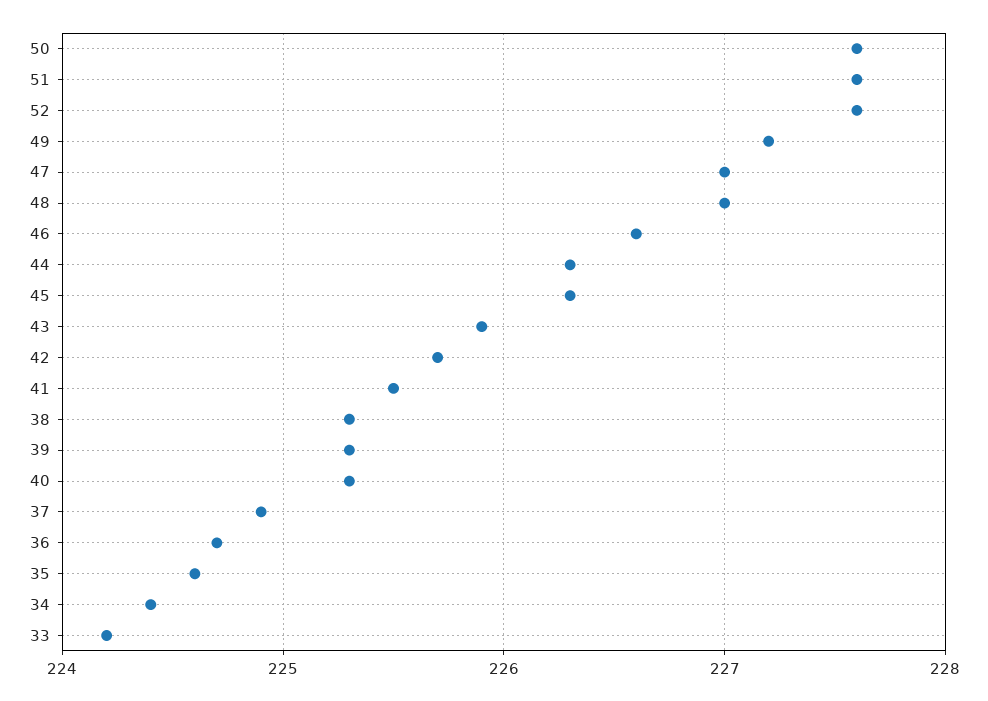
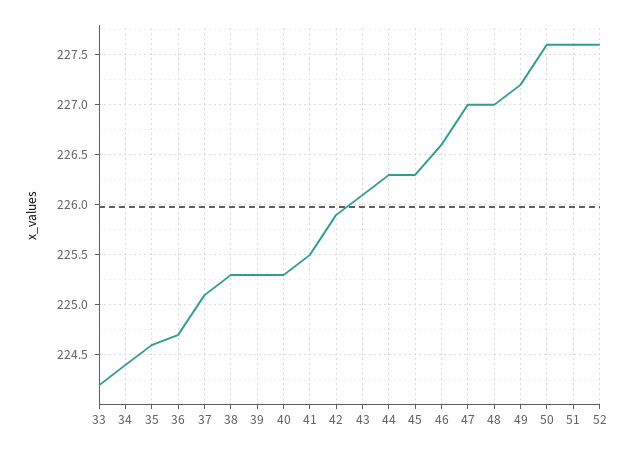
43: 225.9 -> 226.1
42: 225.7 -> 225.9
37: 224.9 -> 225.1

